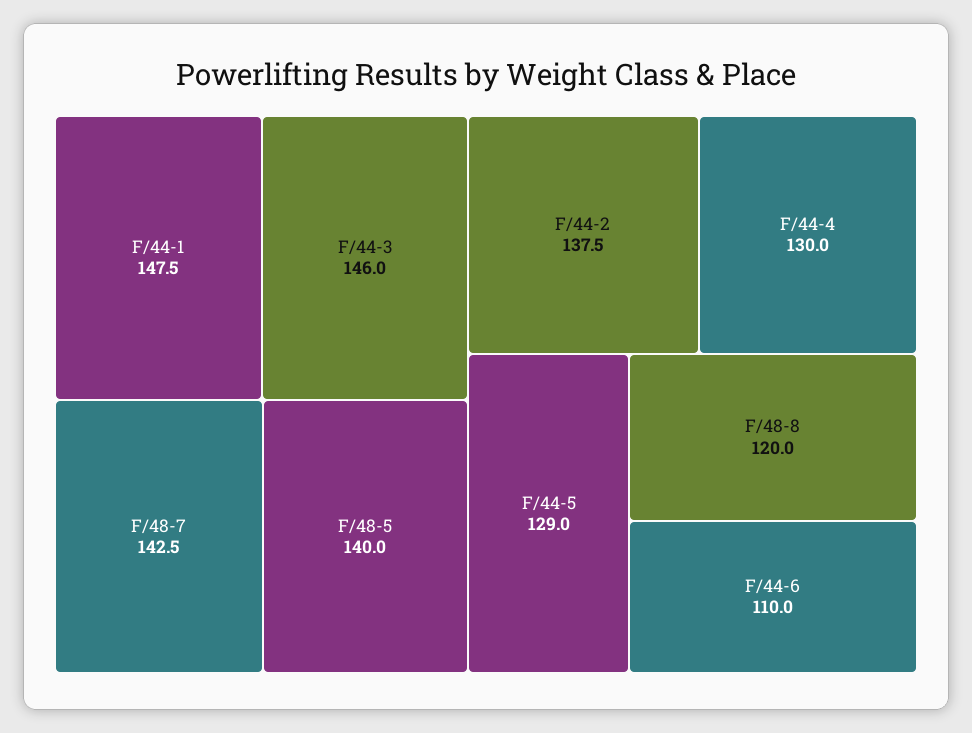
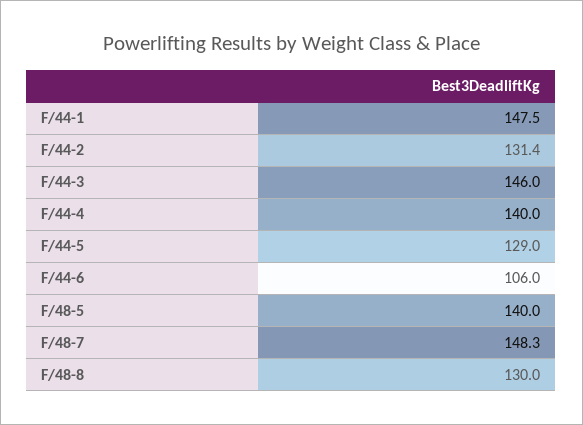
F/48-7: 142.5 -> 148.3
F/44-2: 137.5 -> 131.4
F/44-4: 130 -> 140
F/48-8: 120 -> 130
F/44-6: 110 -> 106

